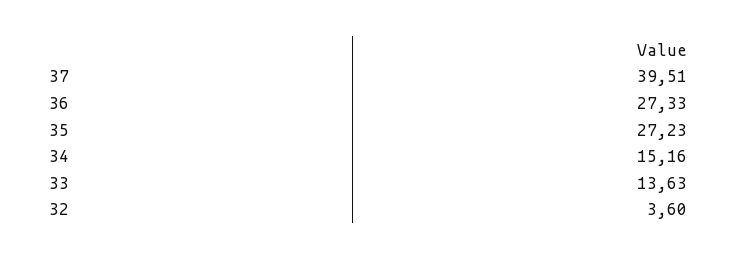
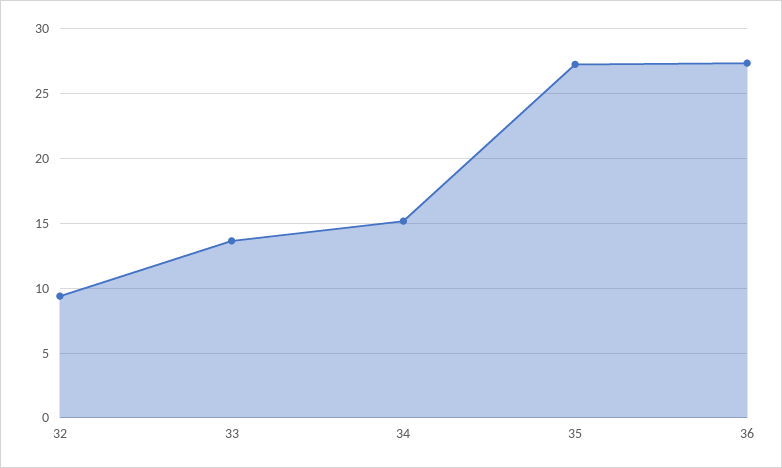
37: 39.51 -> none
32: 3.6 -> 9.5

